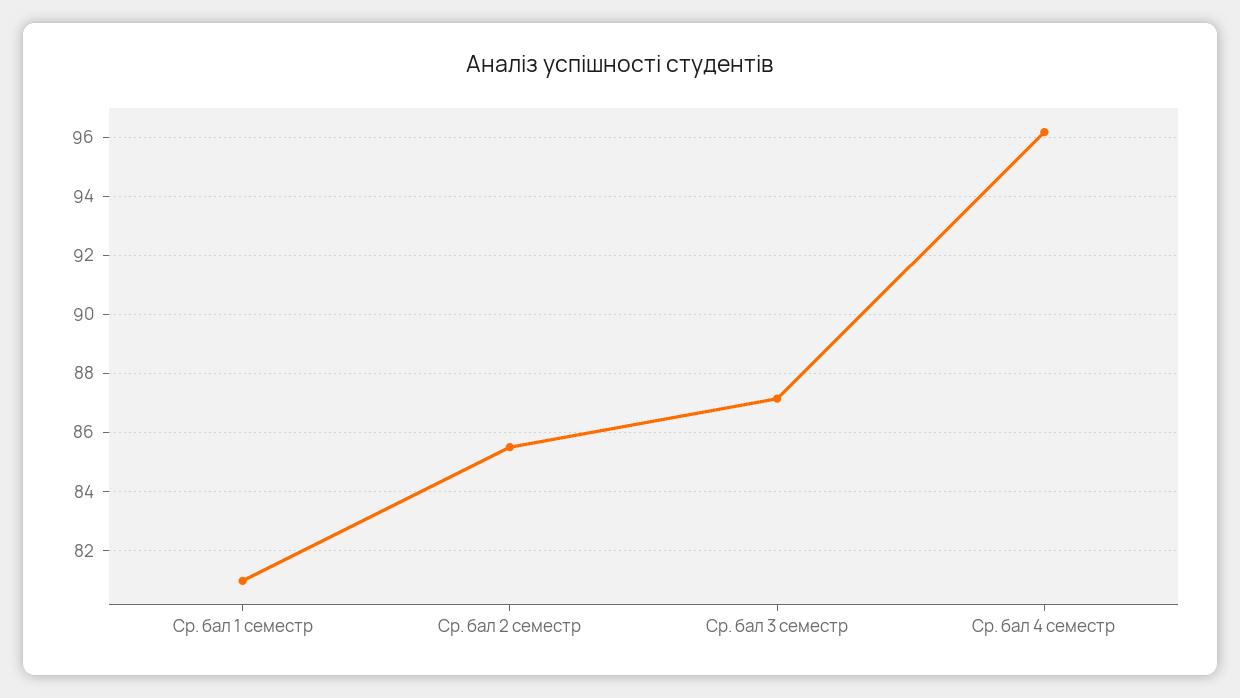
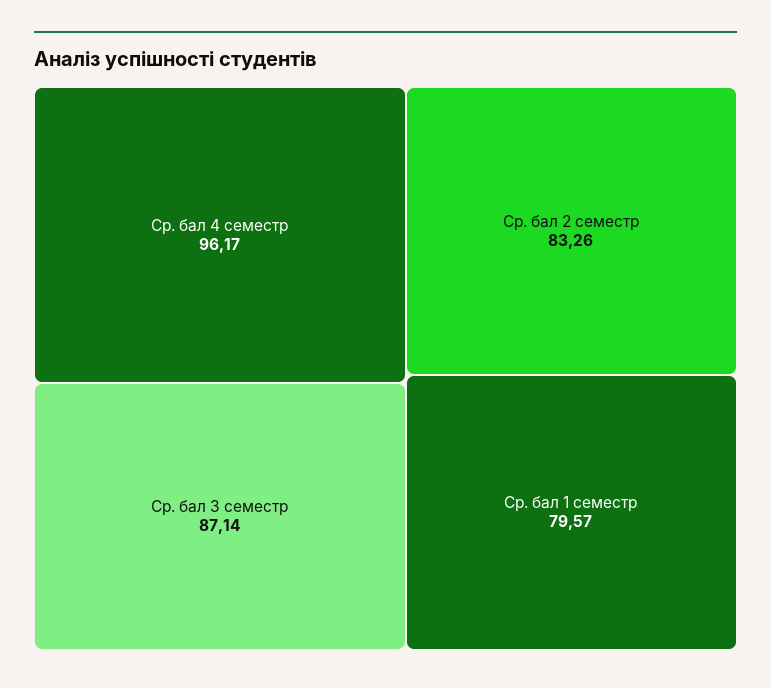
Ср. бал 1 семестр: 81 -> 79.57
Ср. бал 2 семестр: 85.5 -> 83.26

